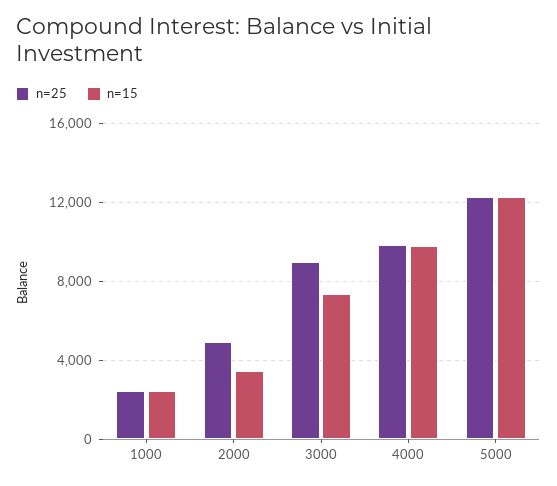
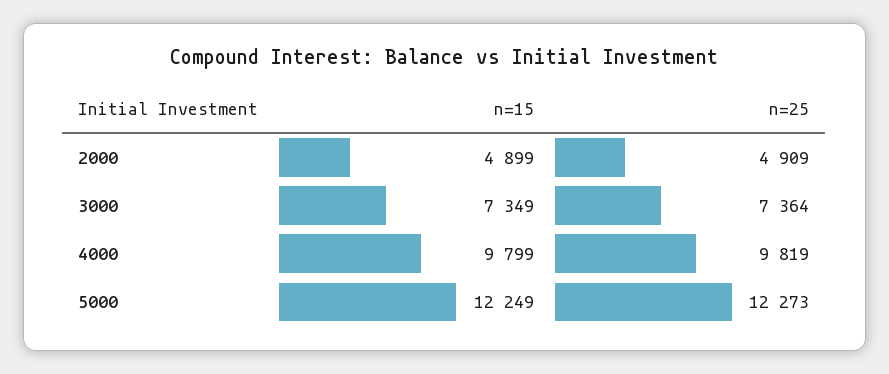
n=25, 1000: 2500 -> none
n=15, 1000: 2500 -> none
n=15, 2000: 3500 -> 4899
n=25, 3000: 9000 -> 7364

